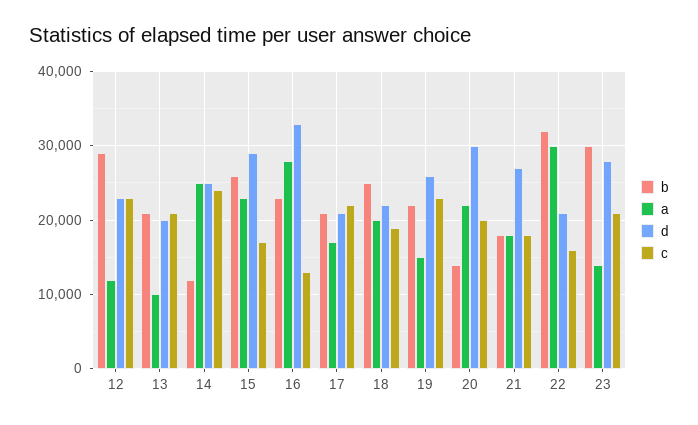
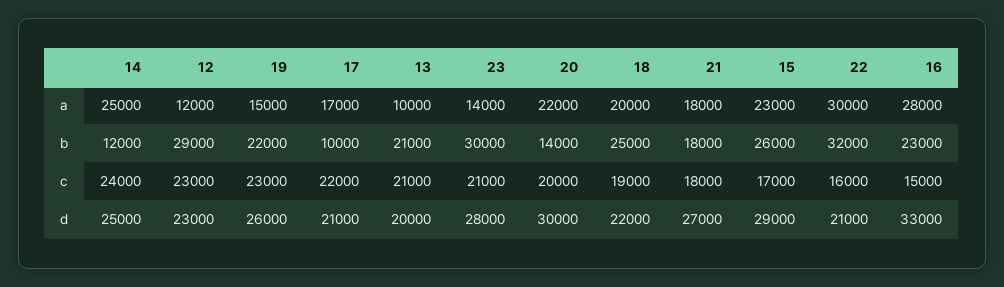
c, 16: 13000 -> 15000
b, 17: 21000 -> 10000

